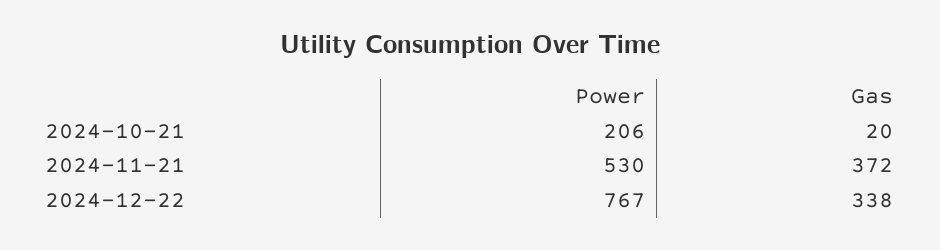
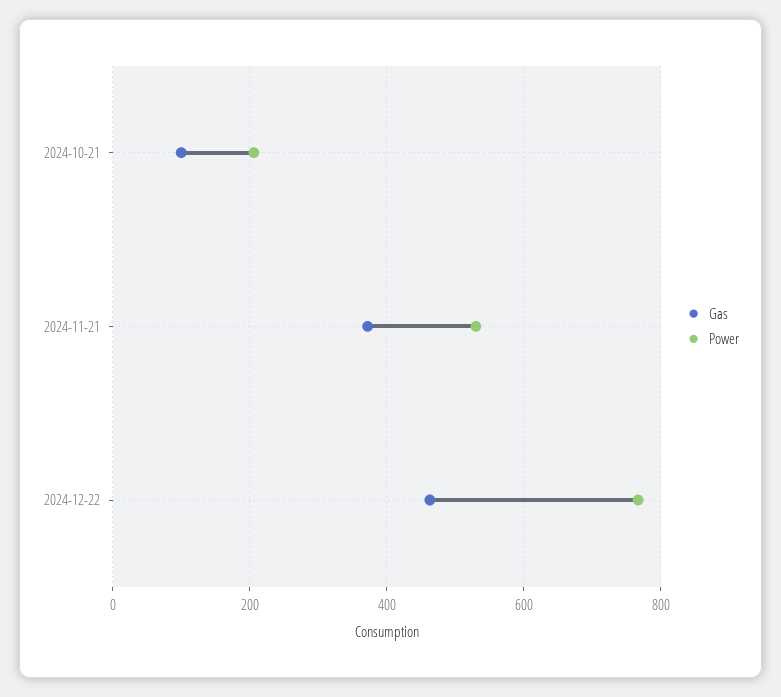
Gas, 2024-10-21: 20 -> 100
Gas, 2024-12-22: 338 -> 460

